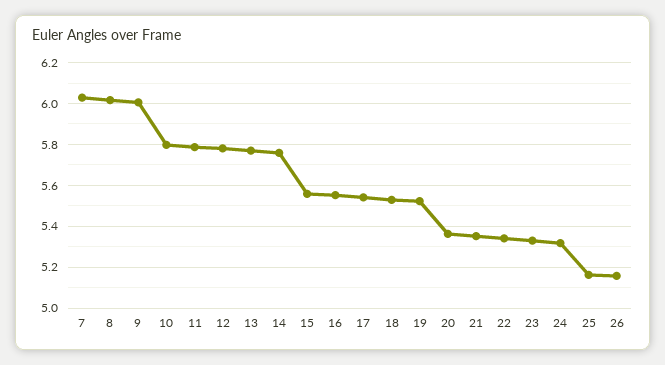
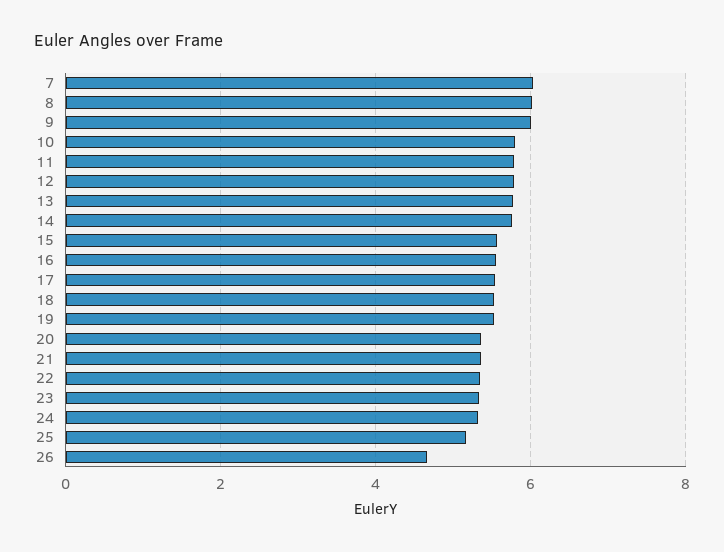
26: 5.15 -> 4.6

